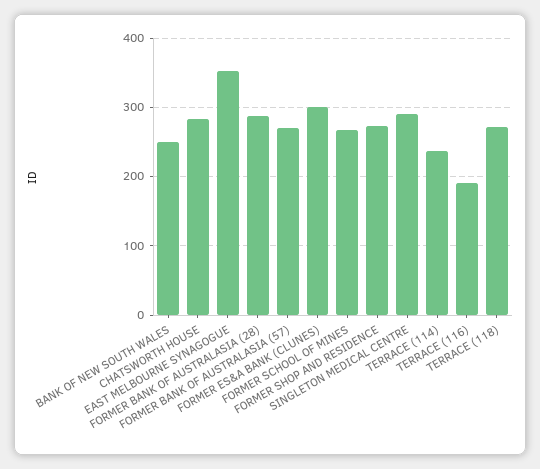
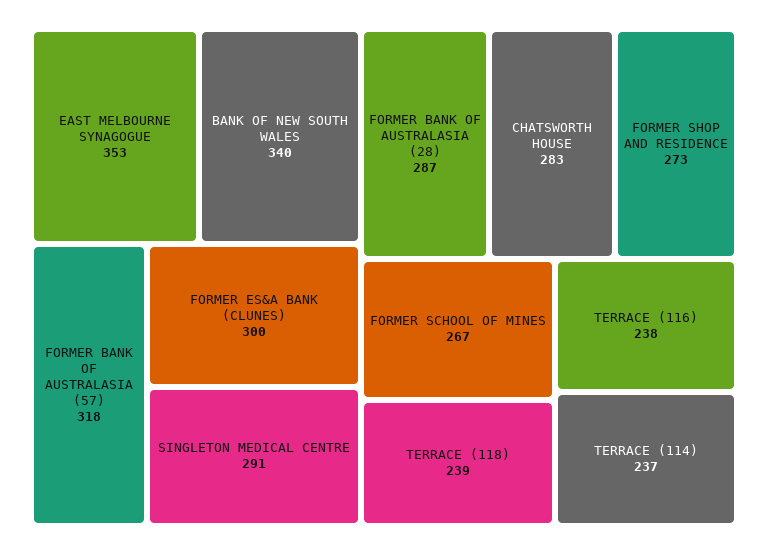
BANK OF NEW SOUTH WALES: 250 -> 340
FORMER BANK OF AUSTRALASIA (57): 270 -> 318
TERRACE (116): 190 -> 238
TERRACE (118): 270 -> 239

